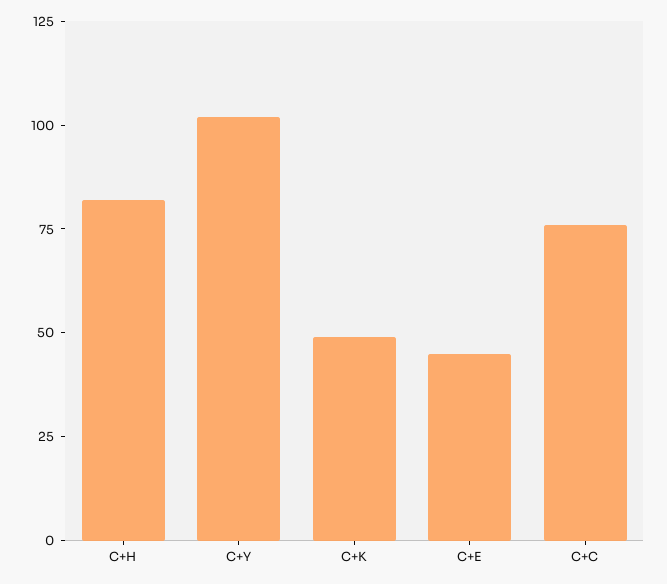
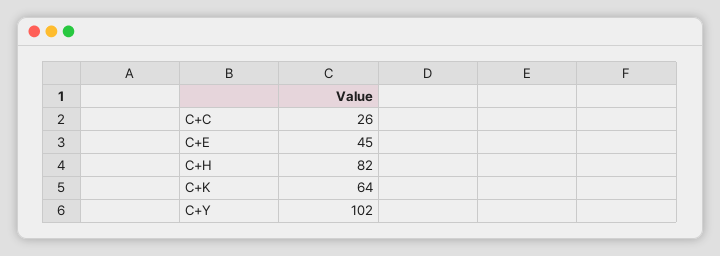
C+K: 50 -> 64
C+C: 75 -> 26

